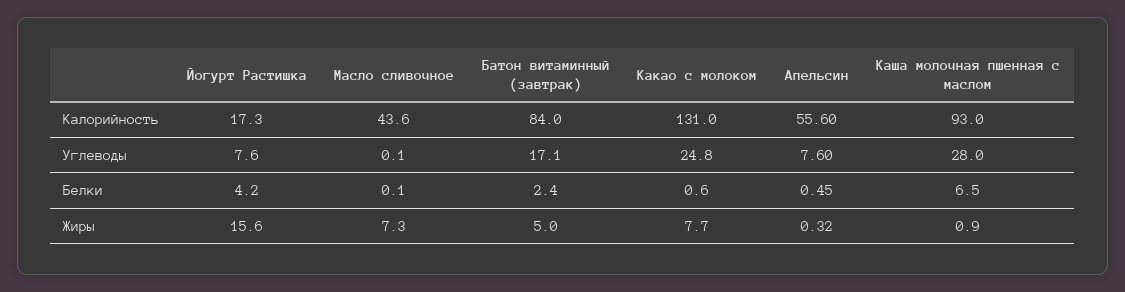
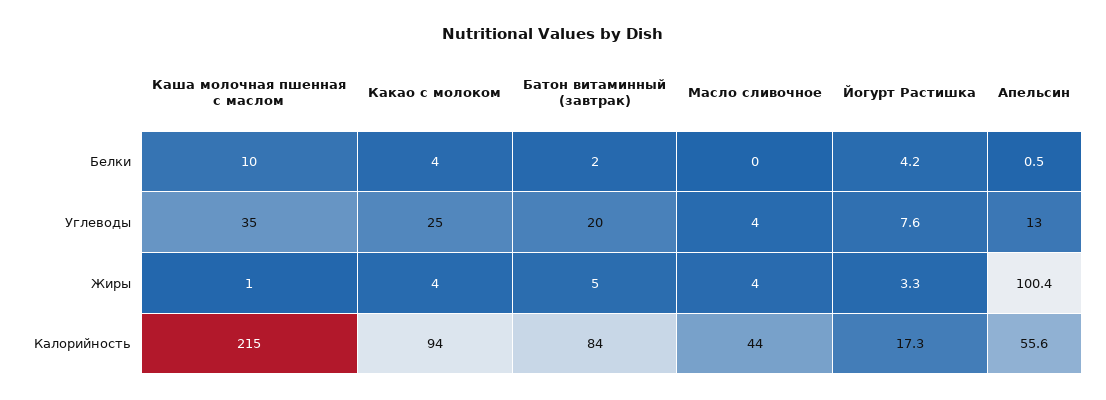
Какао с молоком, Калорийность: 131 -> 94
Каша молочная пшенная с маслом, Калорийность: 93 -> 215
Масло сливочное, Углеводы: 0.1 -> 4
Батон витаминный (завтрак), Углеводы: 17.1 -> 20
Апельсин, Углеводы: 7.6 -> 13
Каша молочная пшенная с маслом, Углеводы: 28 -> 35
Какао с молоком, Белки: 0.6 -> 4
Каша молочная пшенная с маслом, Белки: 6.5 -> 10
Йогурт Растишка, Жиры: 15.6 -> 3.3
Масло сливочное, Жиры: 7.3 -> 4
Какао с молоком, Жиры: 7.7 -> 4
Апельсин, Жиры: 0.32 -> 100.4

